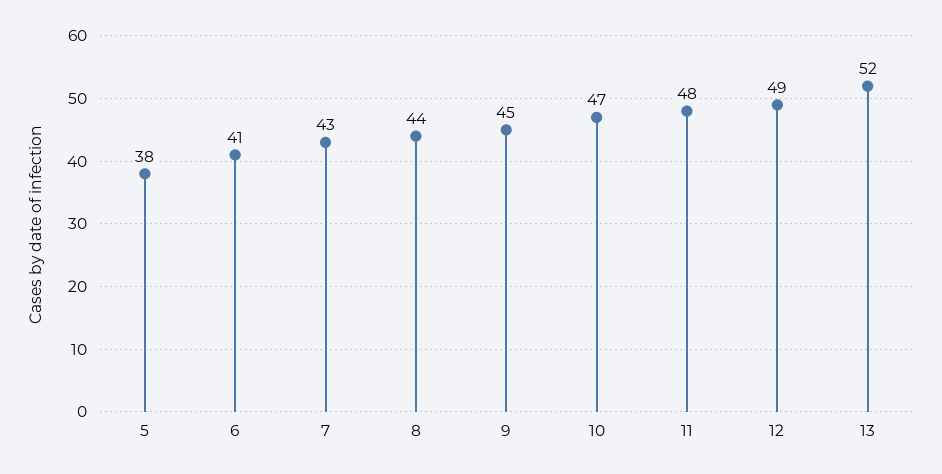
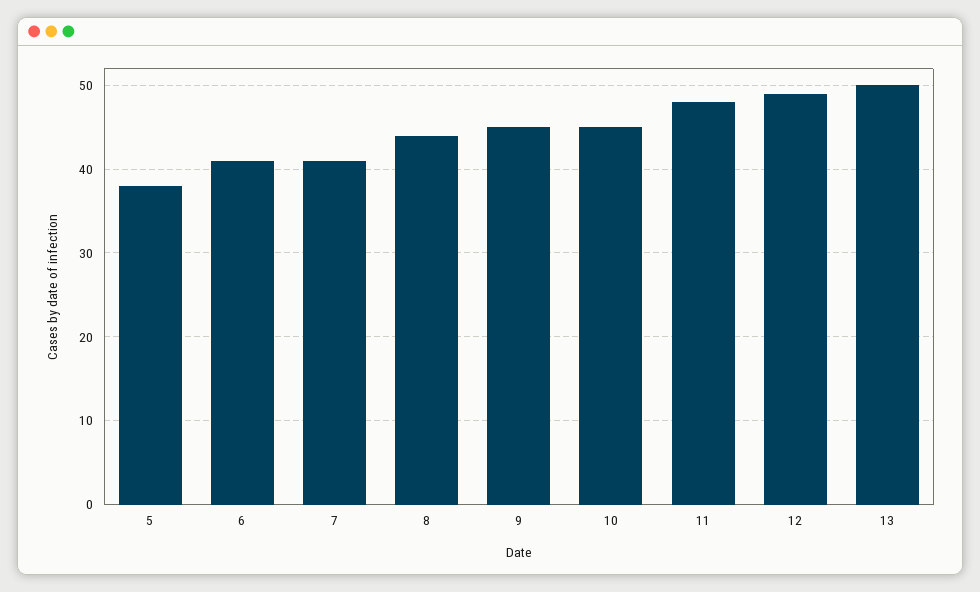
7: 43 -> 41
10: 47 -> 45
13: 52 -> 50

